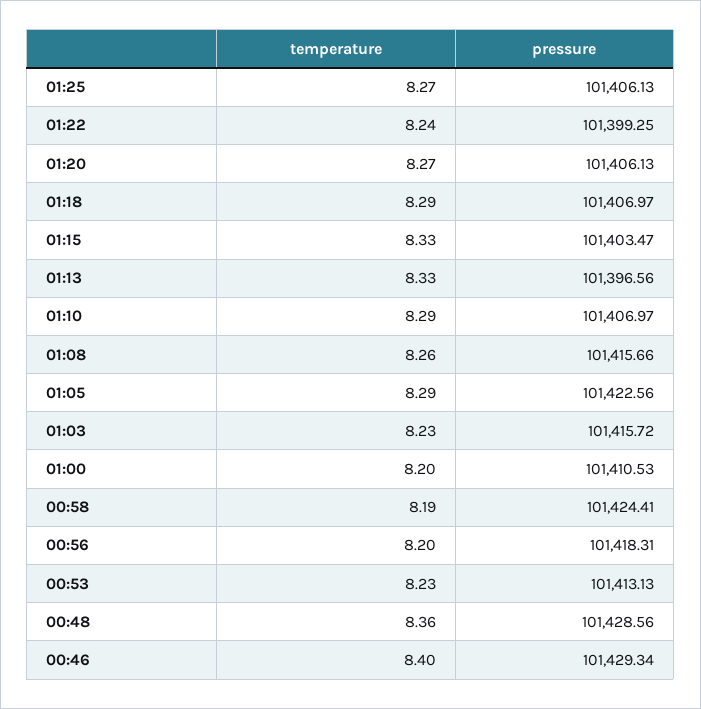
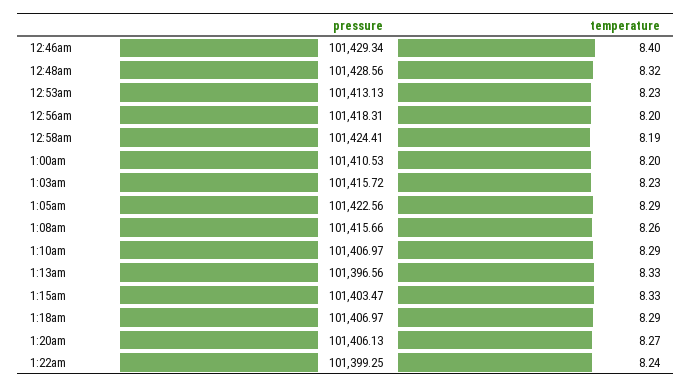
temperature, 01:25: 8.27 -> none
pressure, 01:25: 101406.13 -> none
temperature, 00:48: 8.36 -> 8.32

